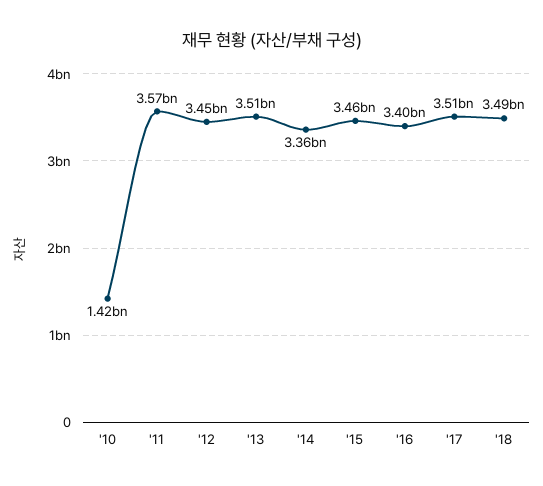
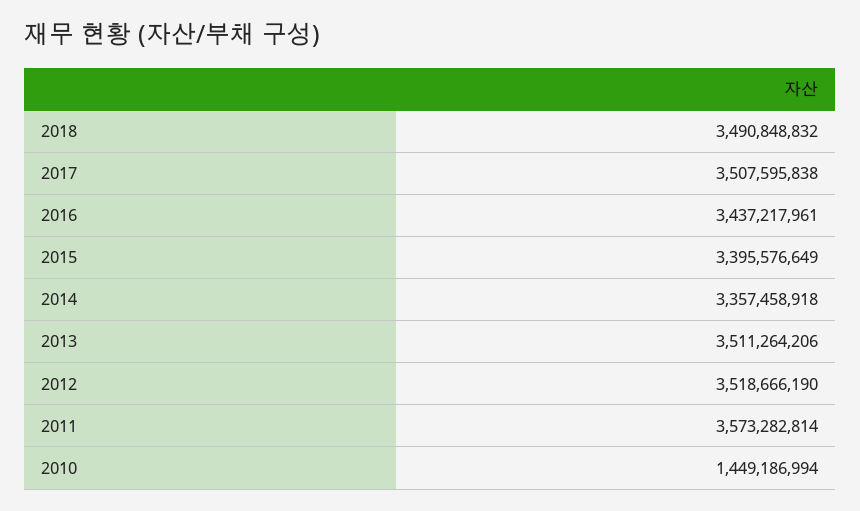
'10: 1420000000 -> 1449186994
'12: 3450000000 -> 3518666190
'15: 3460000000 -> 3395576649
'16: 3400000000 -> 3437217961

